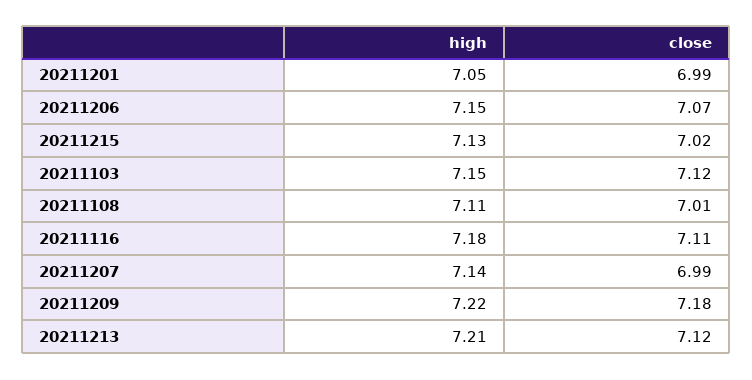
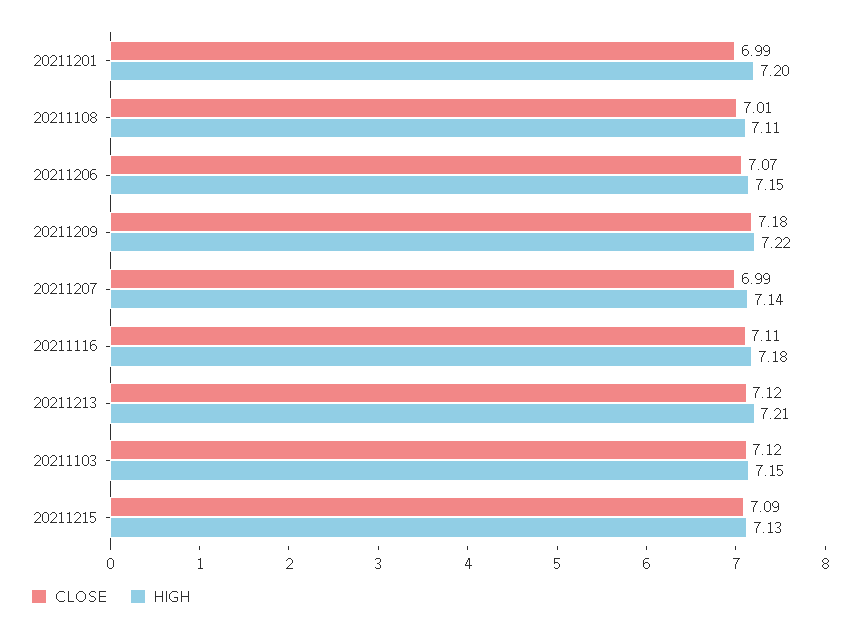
high, 20211201: 7.05 -> 7.2
close, 20211215: 7.02 -> 7.09

